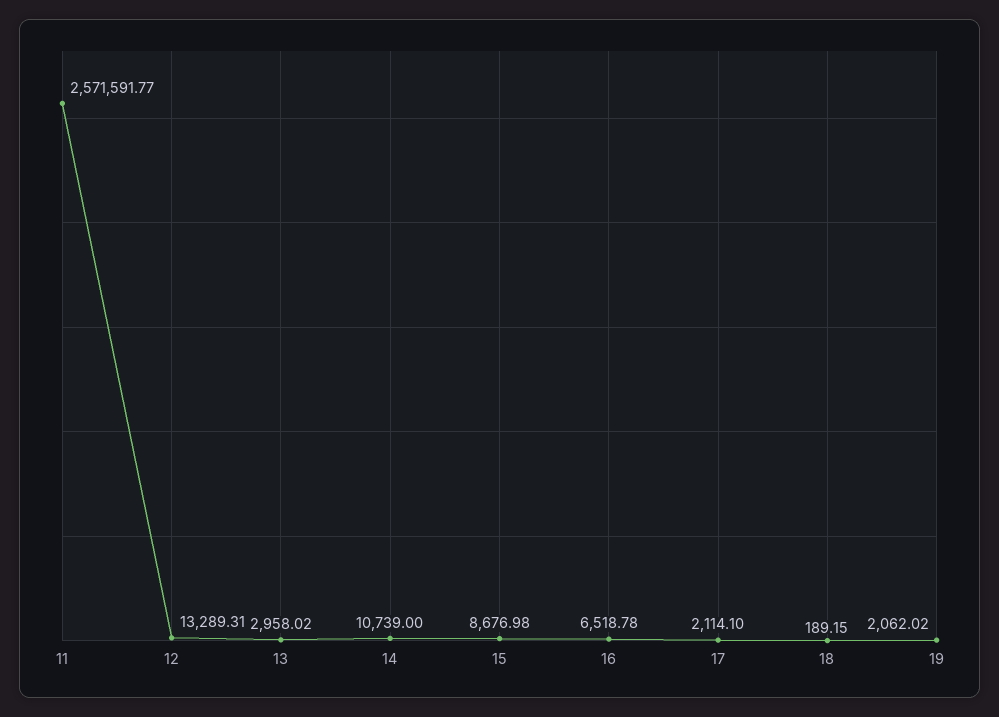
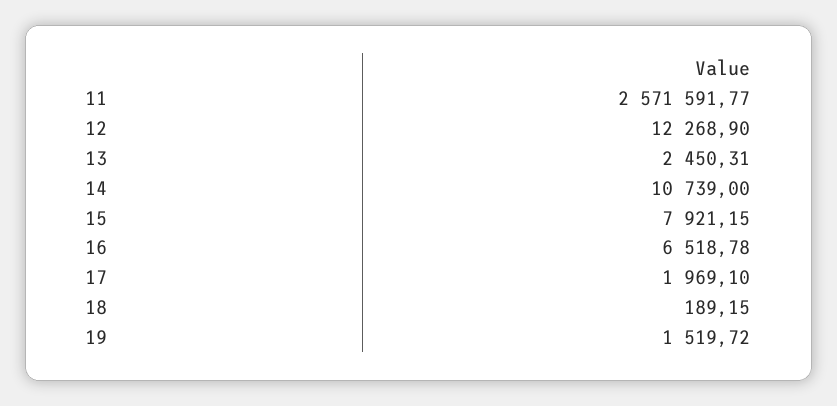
12: 13289.31 -> 12268.9
13: 2958.02 -> 2450.31
15: 8676.98 -> 7921.15
17: 2114.1 -> 1969.1
19: 2062.02 -> 1519.72

